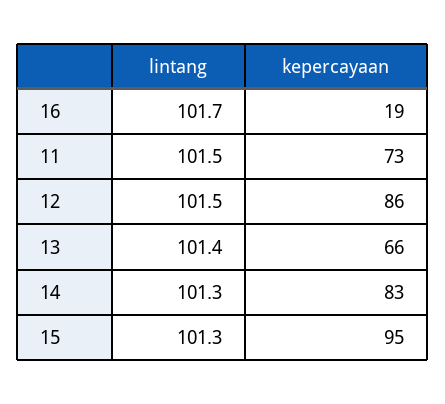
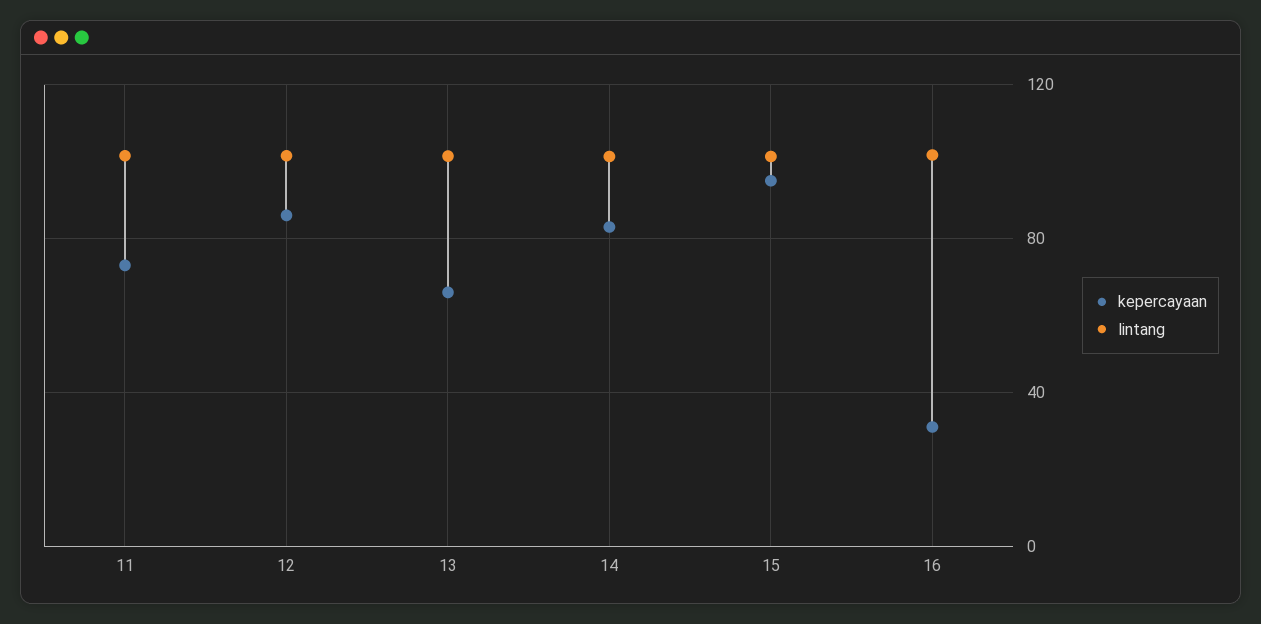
kepercayaan, 16: 19 -> 30

